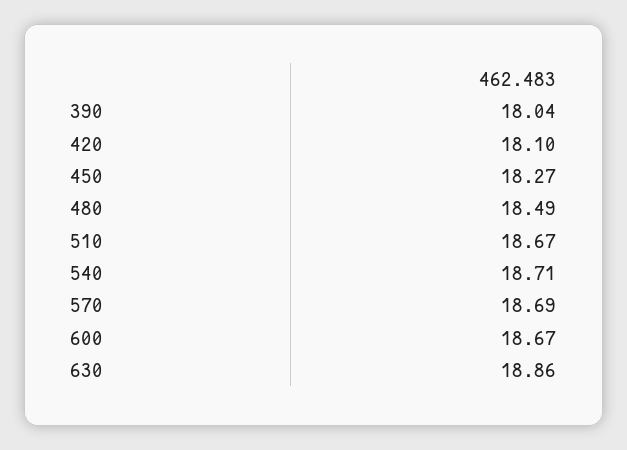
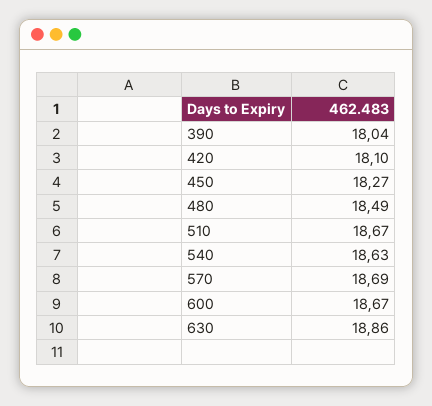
540: 18.71 -> 18.63

